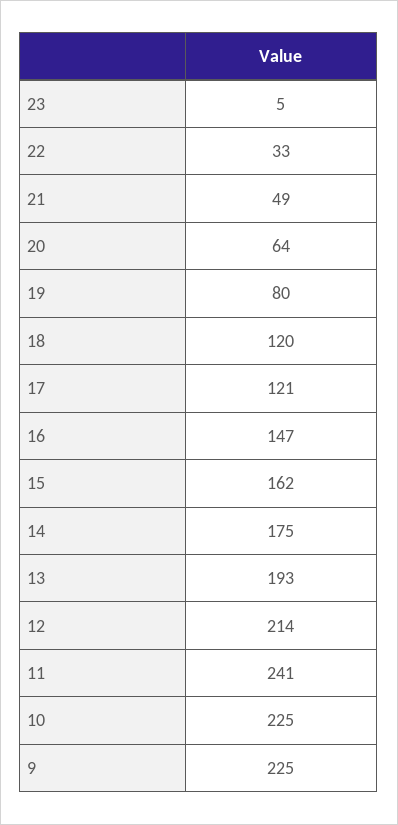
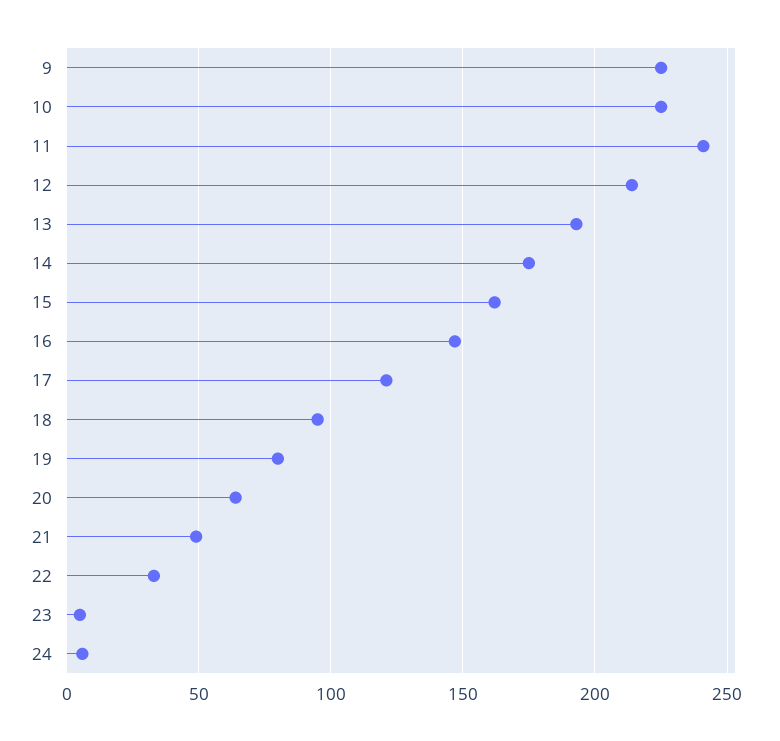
18: 120 -> 95
24: none -> 5

